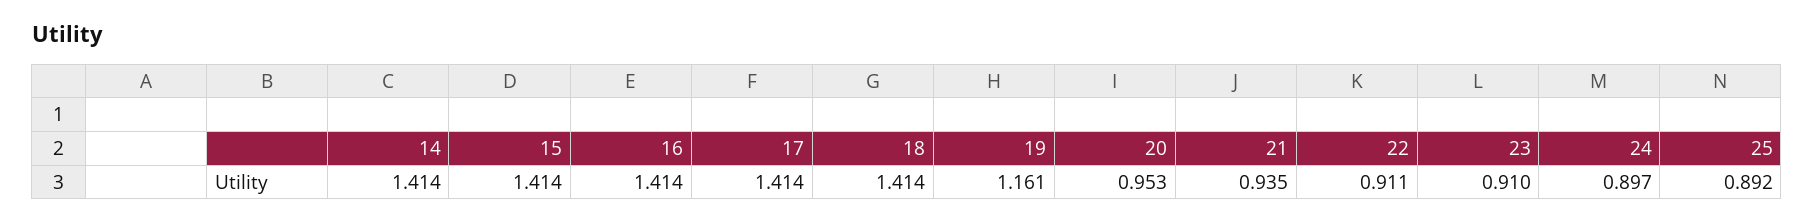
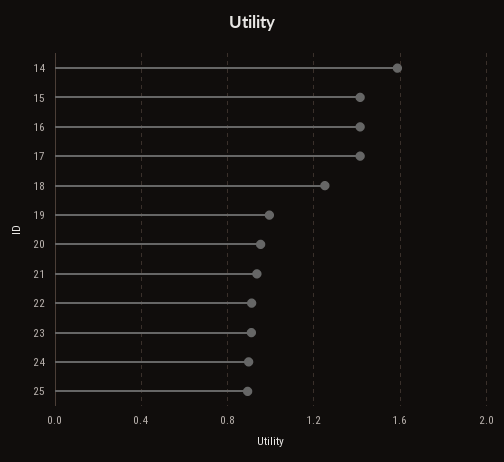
14: 1.414 -> 1.6
18: 1.414 -> 1.25
19: 1.161 -> 1

